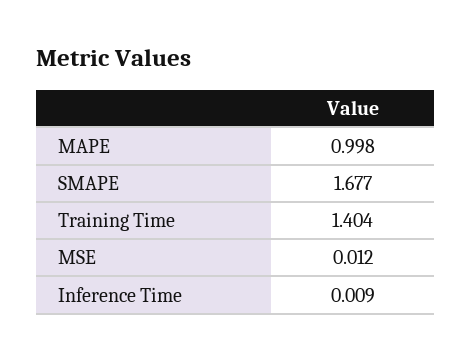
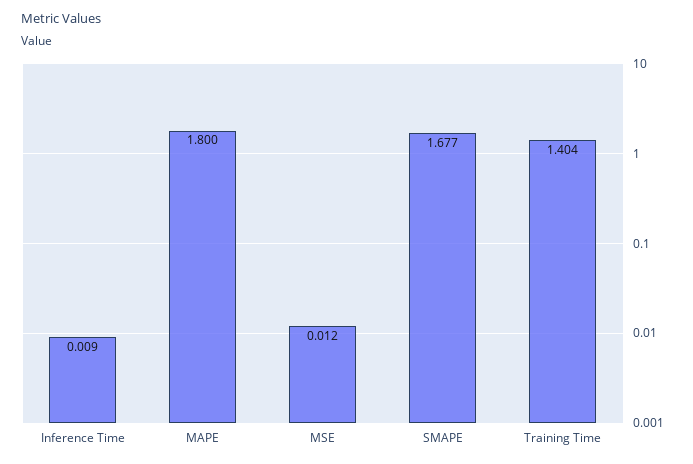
MAPE: 0.998 -> 1.8

